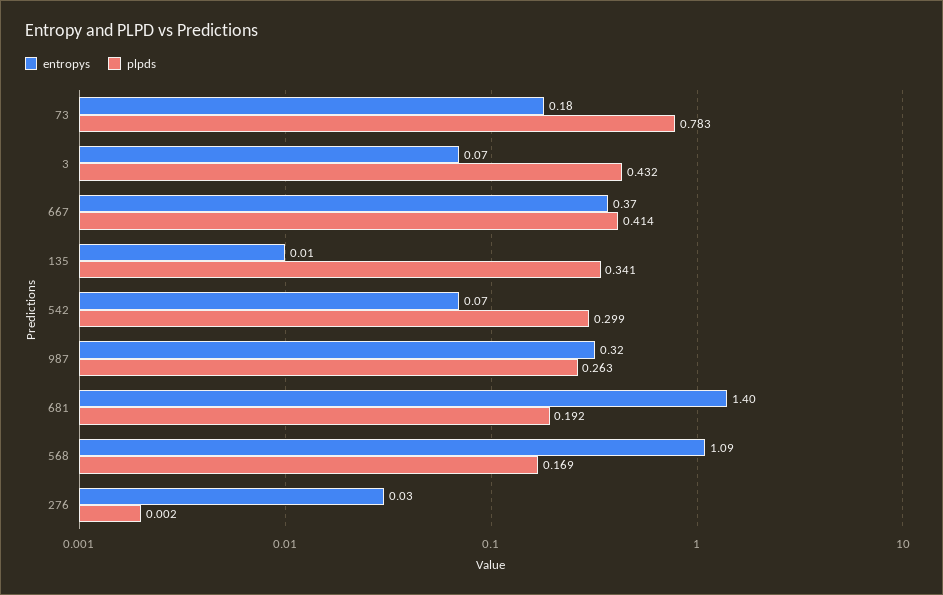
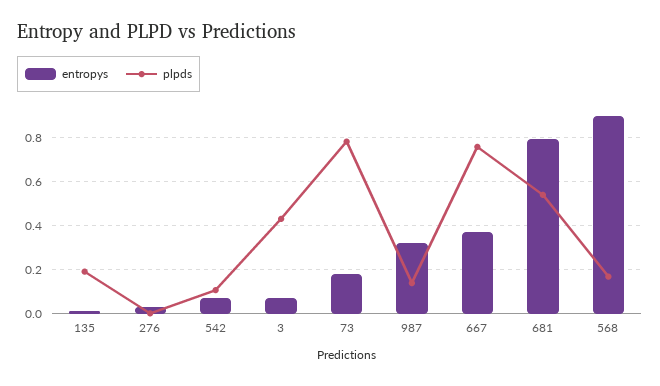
plpds, 667: 0.414 -> 0.75
plpds, 135: 0.341 -> 0.2
plpds, 542: 0.299 -> 0.1
plpds, 987: 0.263 -> 0.15
entropys, 681: 1.4 -> 0.8
plpds, 681: 0.192 -> 0.55
entropys, 568: 1.09 -> 0.9

